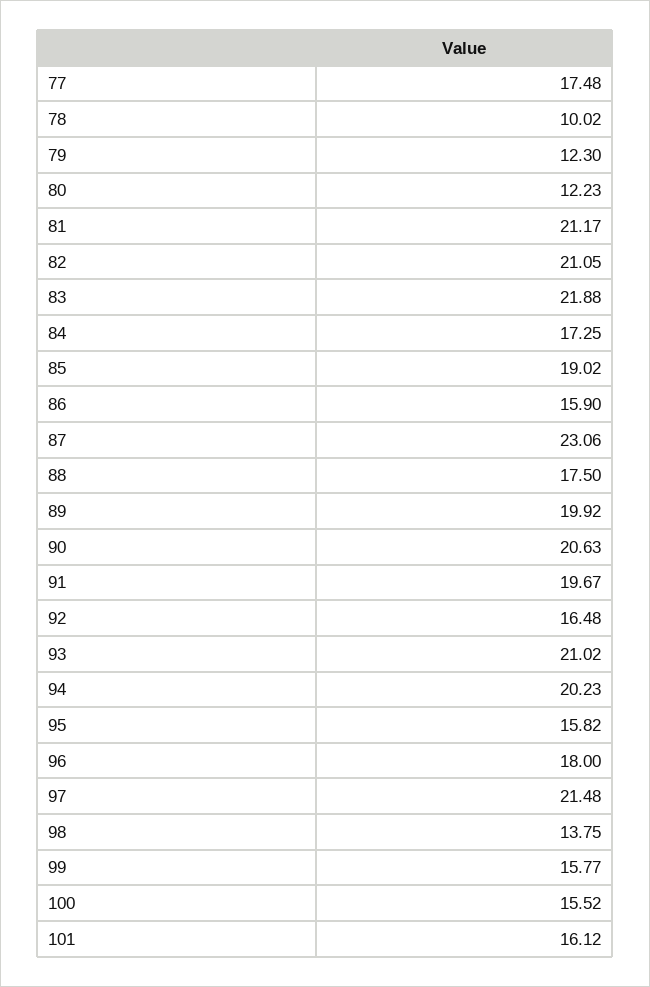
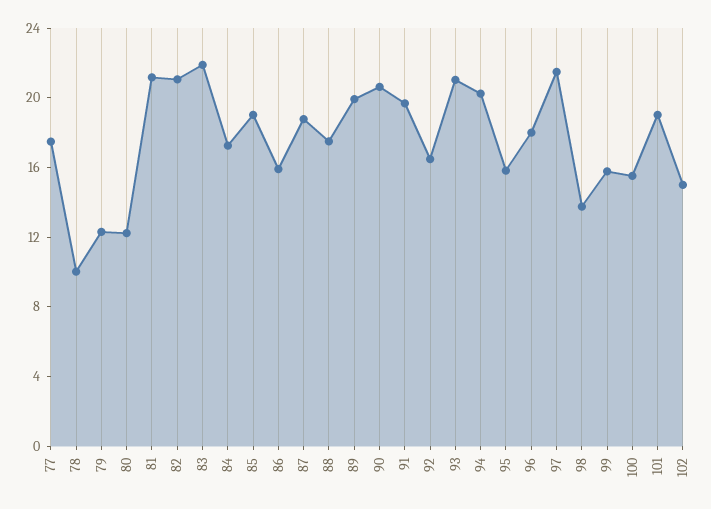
87: 23.06 -> 19
101: 16.12 -> 19
102: none -> 15

